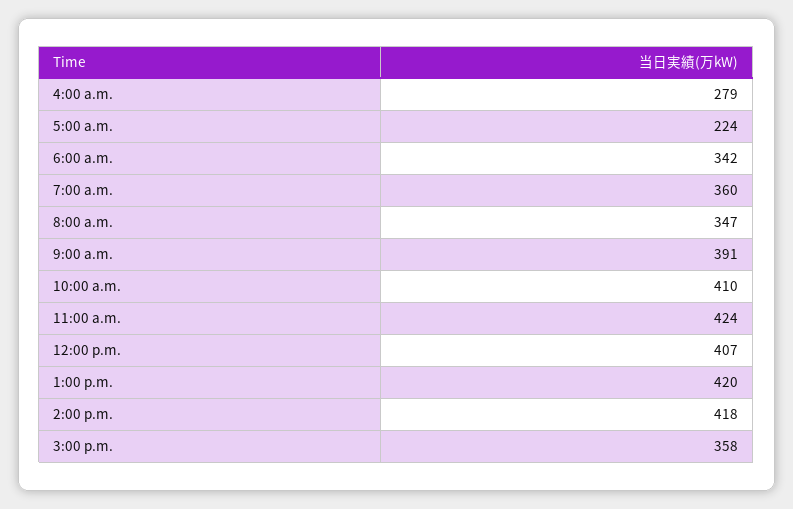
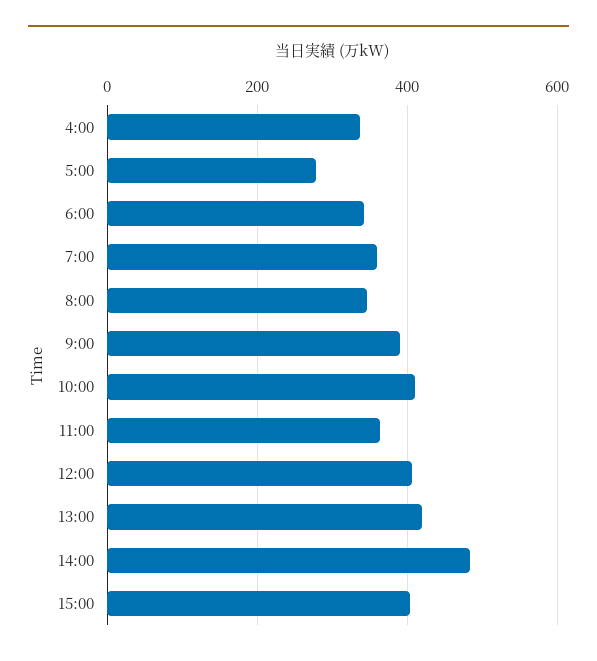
4:00 a.m.: 279 -> 340
5:00 a.m.: 224 -> 280
11:00 a.m.: 424 -> 360
2:00 p.m.: 418 -> 480
3:00 p.m.: 358 -> 400

